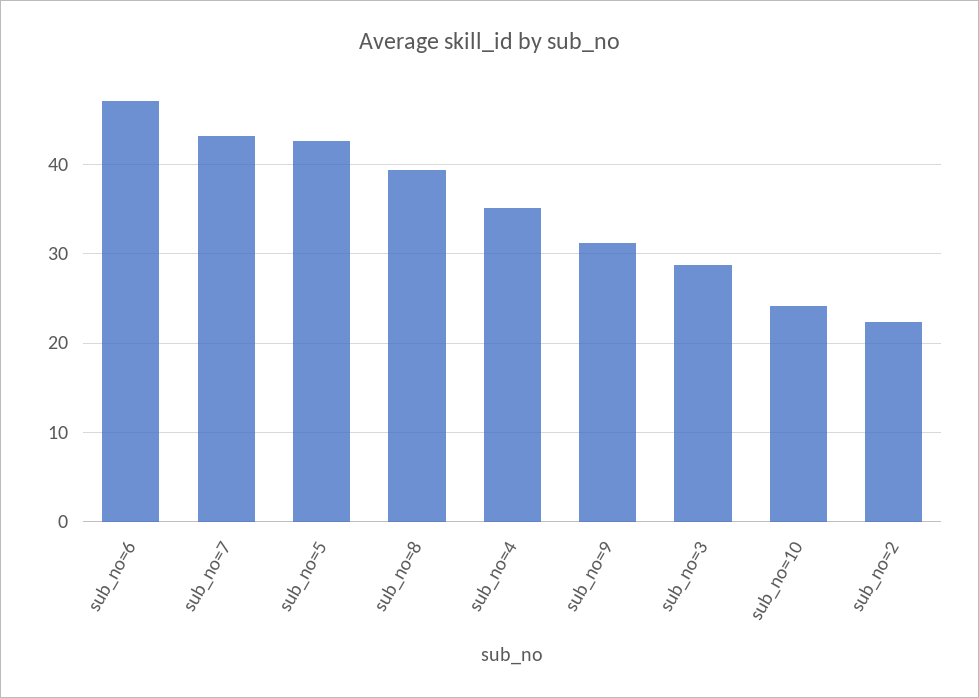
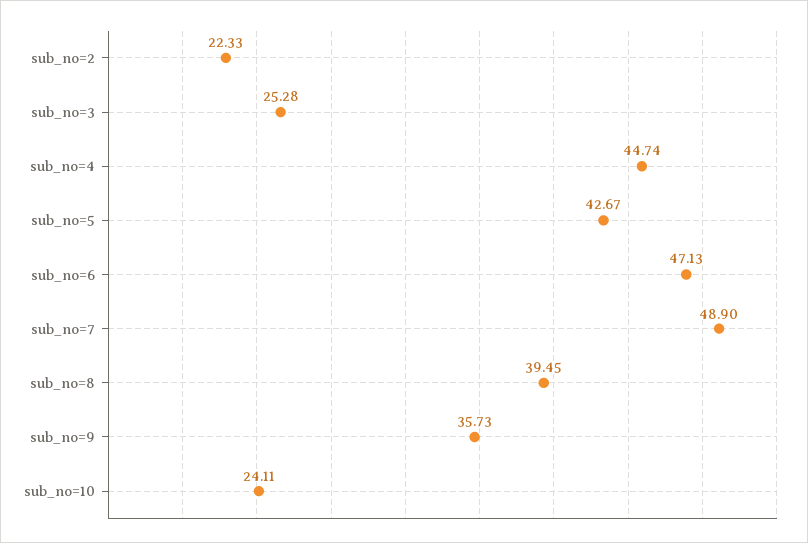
sub_no=7: 43 -> 48.9
sub_no=4: 35 -> 44.74
sub_no=9: 31 -> 35.73
sub_no=3: 29 -> 25.28

